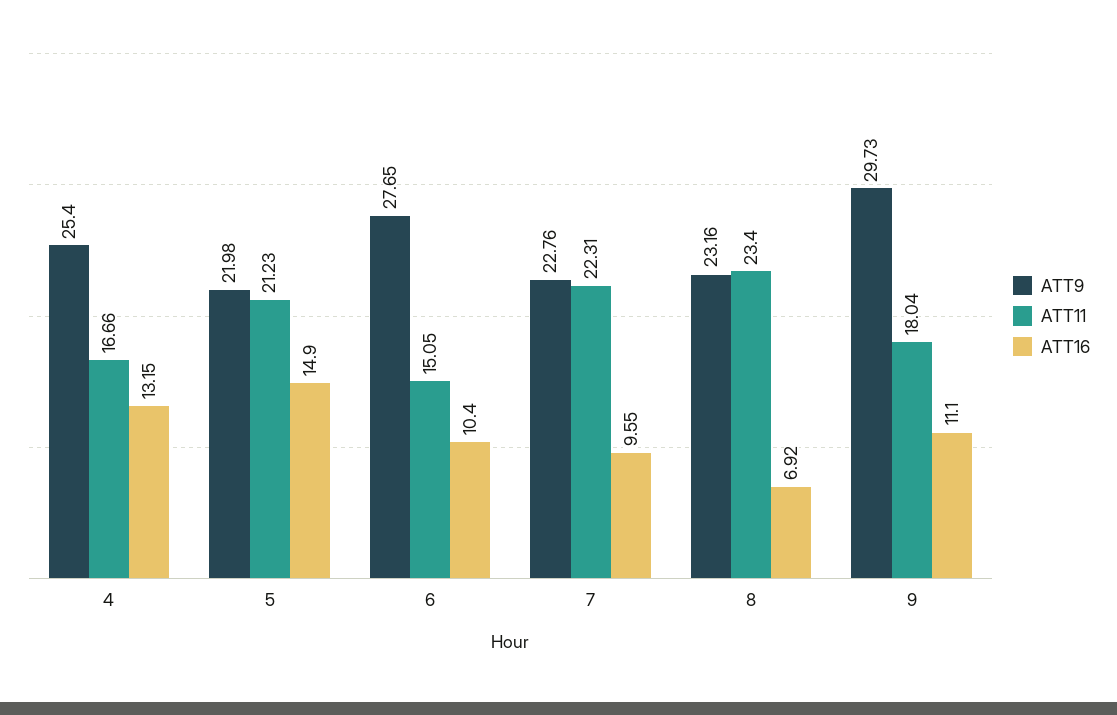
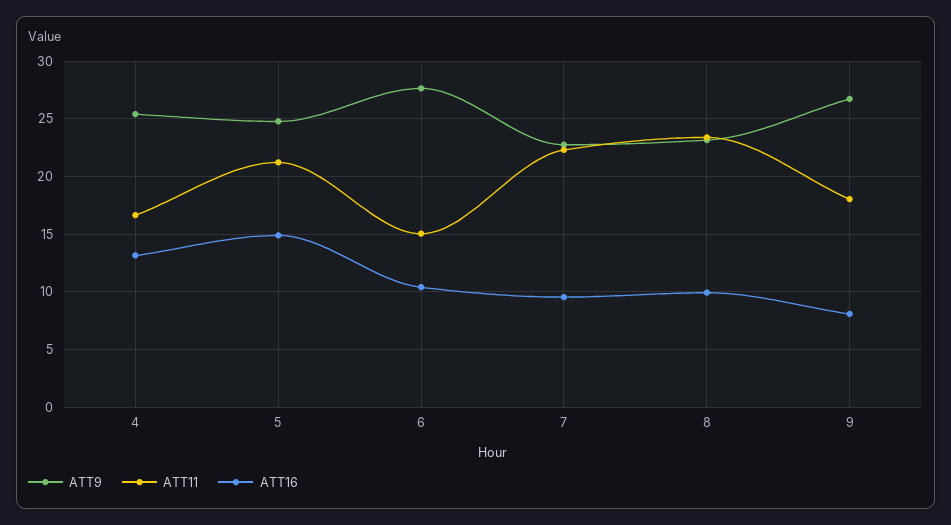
ATT9, 5: 21.98 -> 25
ATT16, 8: 6.92 -> 10
ATT9, 9: 29.73 -> 27
ATT16, 9: 11.1 -> 8

